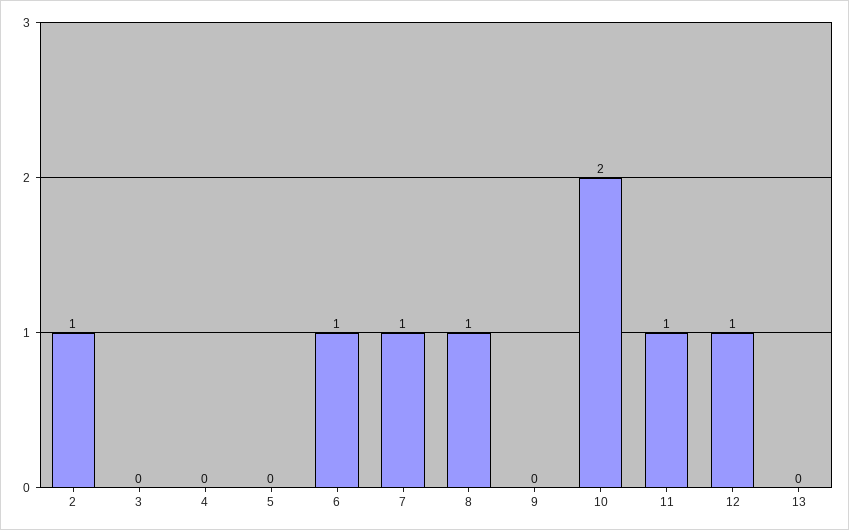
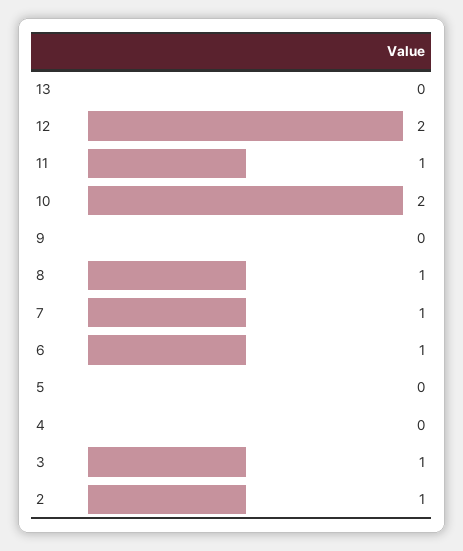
3: 0 -> 1
12: 1 -> 2

